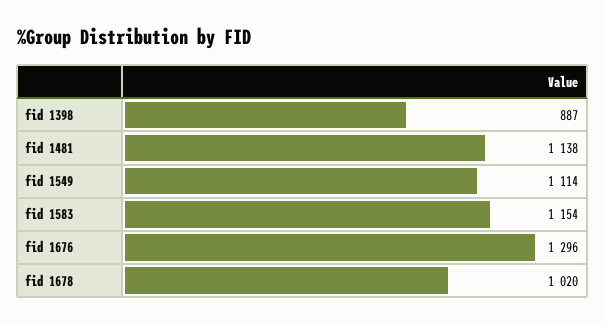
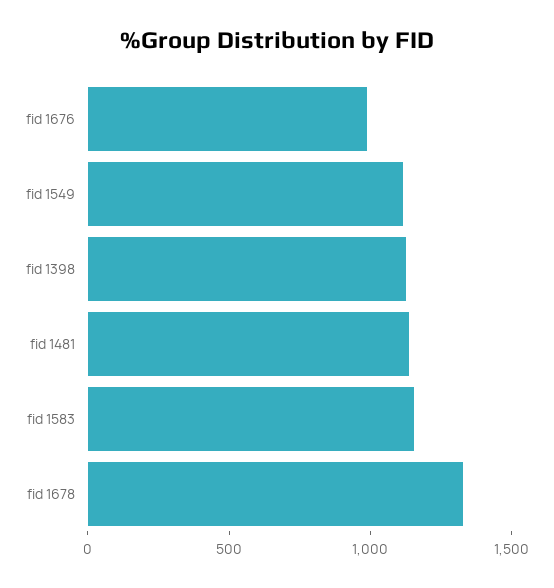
fid 1398: 887 -> 1100
fid 1676: 1296 -> 1000
fid 1678: 1020 -> 1300

